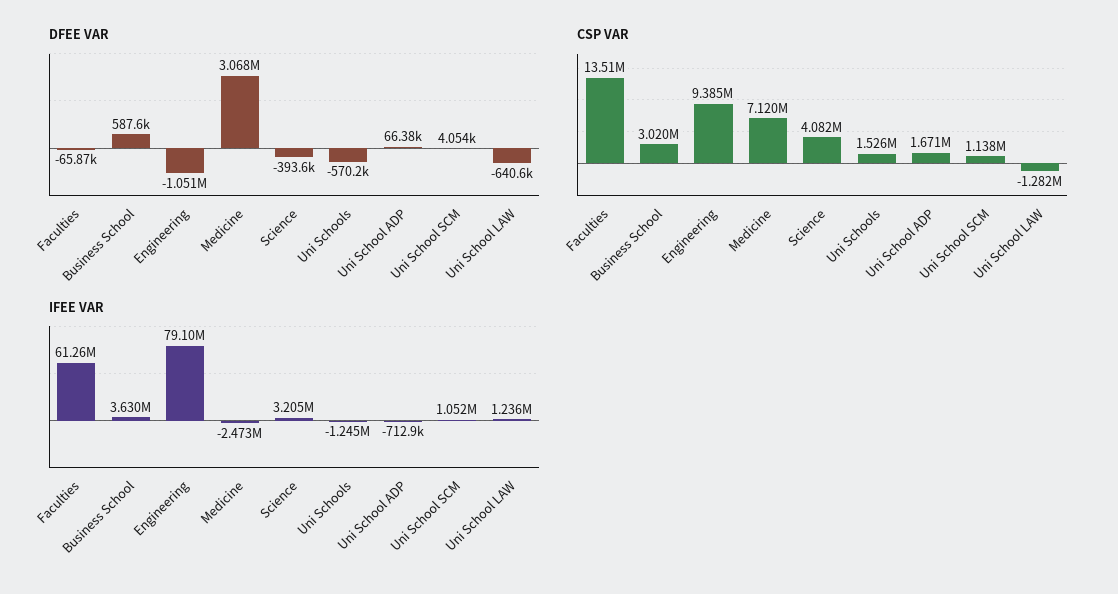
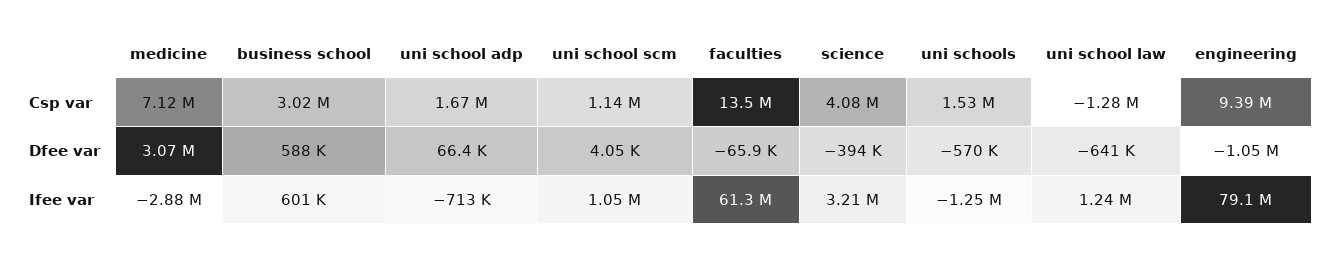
IFEE VAR, Business School: 3630000 -> 601000
IFEE VAR, Medicine: -2473000 -> -2880000

